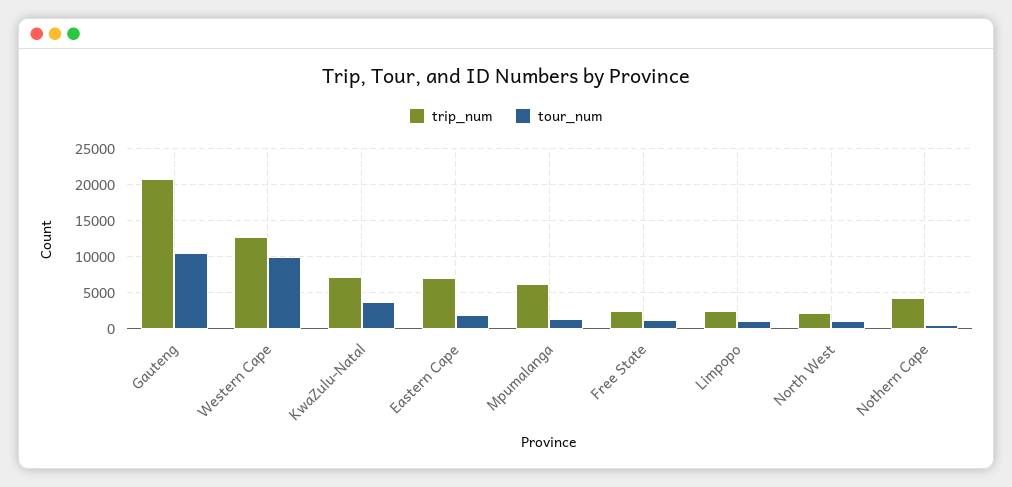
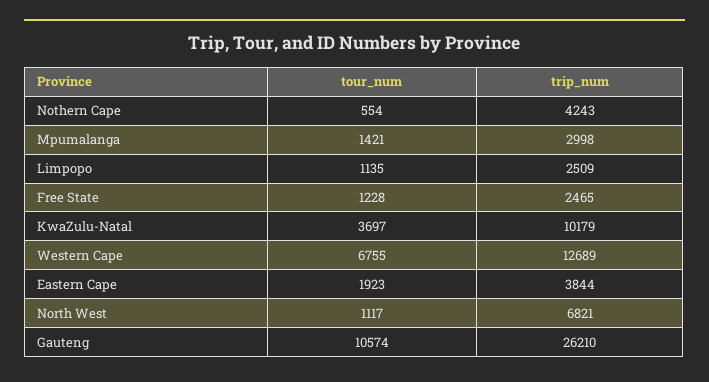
trip_num, Gauteng: 21000 -> 26210
tour_num, Western Cape: 10000 -> 6755
trip_num, KwaZulu-Natal: 7000 -> 10179
trip_num, Eastern Cape: 7000 -> 3844
trip_num, Mpumalanga: 6000 -> 2998
trip_num, North West: 2000 -> 6821

